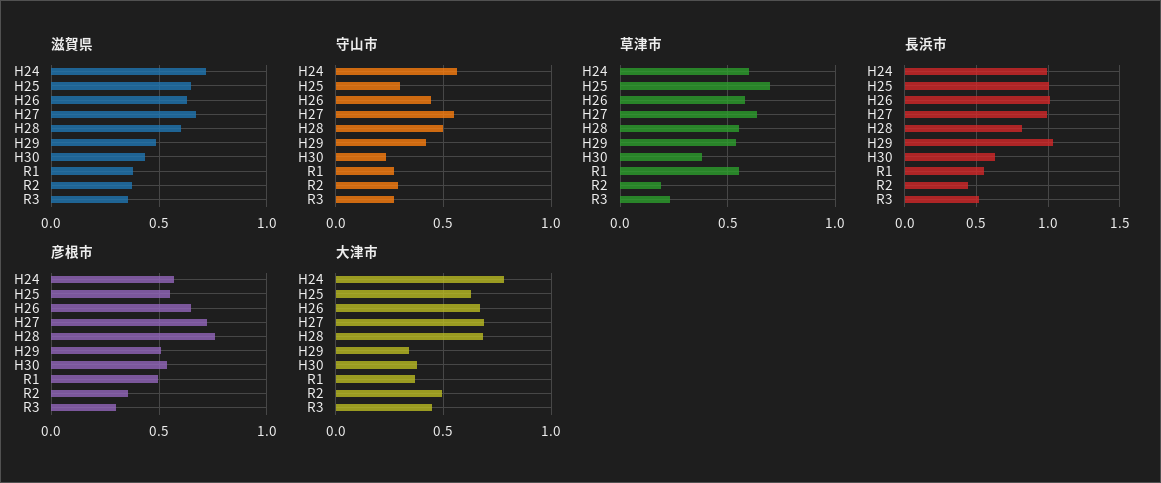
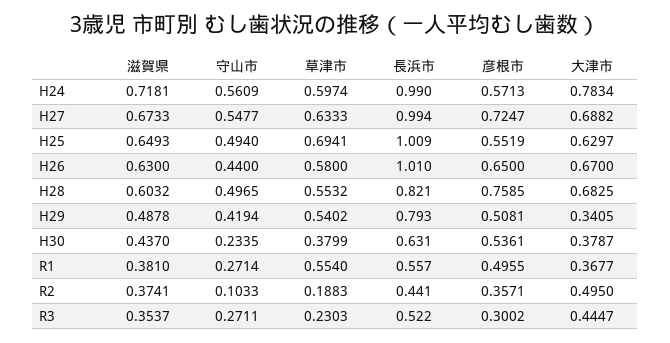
守山市, H25: 0.3 -> 0.494
守山市, R2: 0.3 -> 0.1033
長浜市, H29: 1.05 -> 0.793

